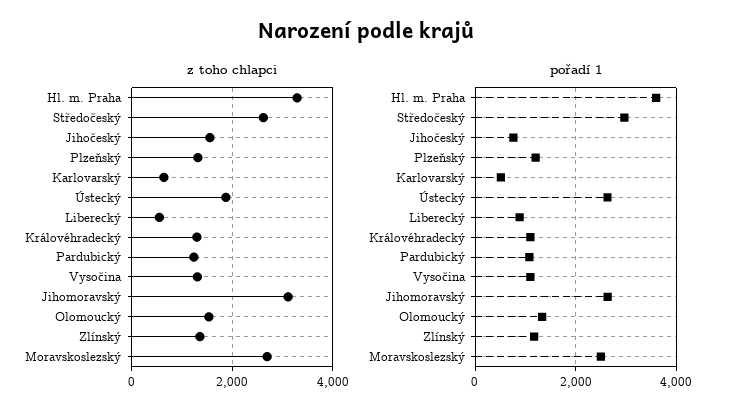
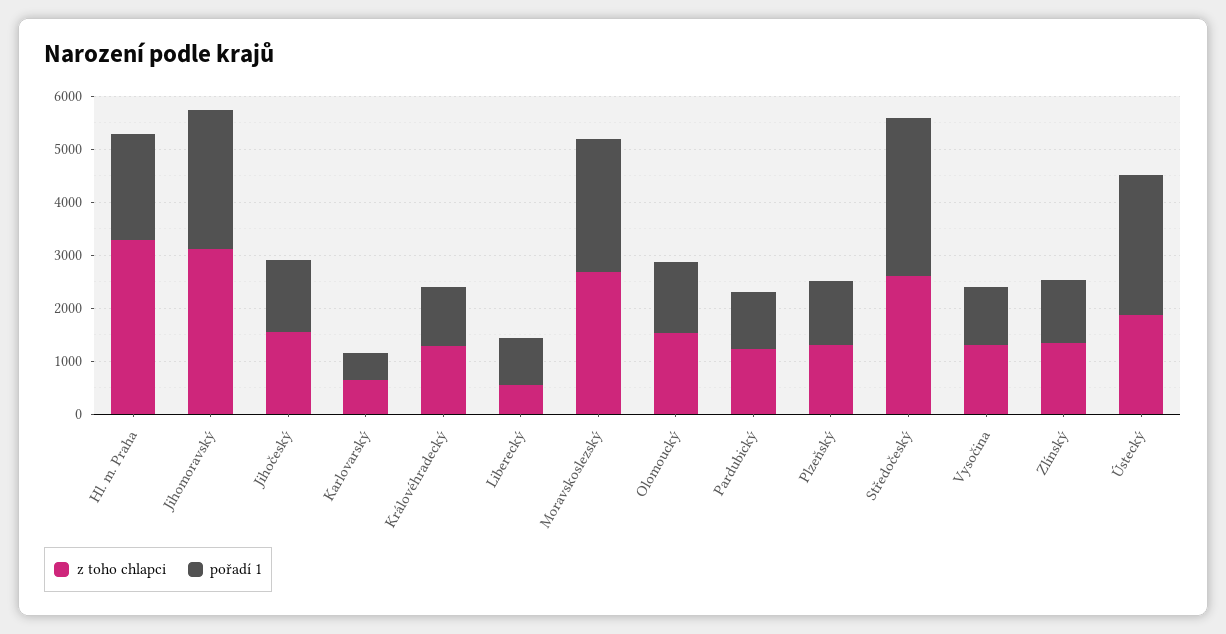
pořadí 1, Hl. m. Praha: 3600 -> 2000
pořadí 1, Jihočeský: 800 -> 1400

